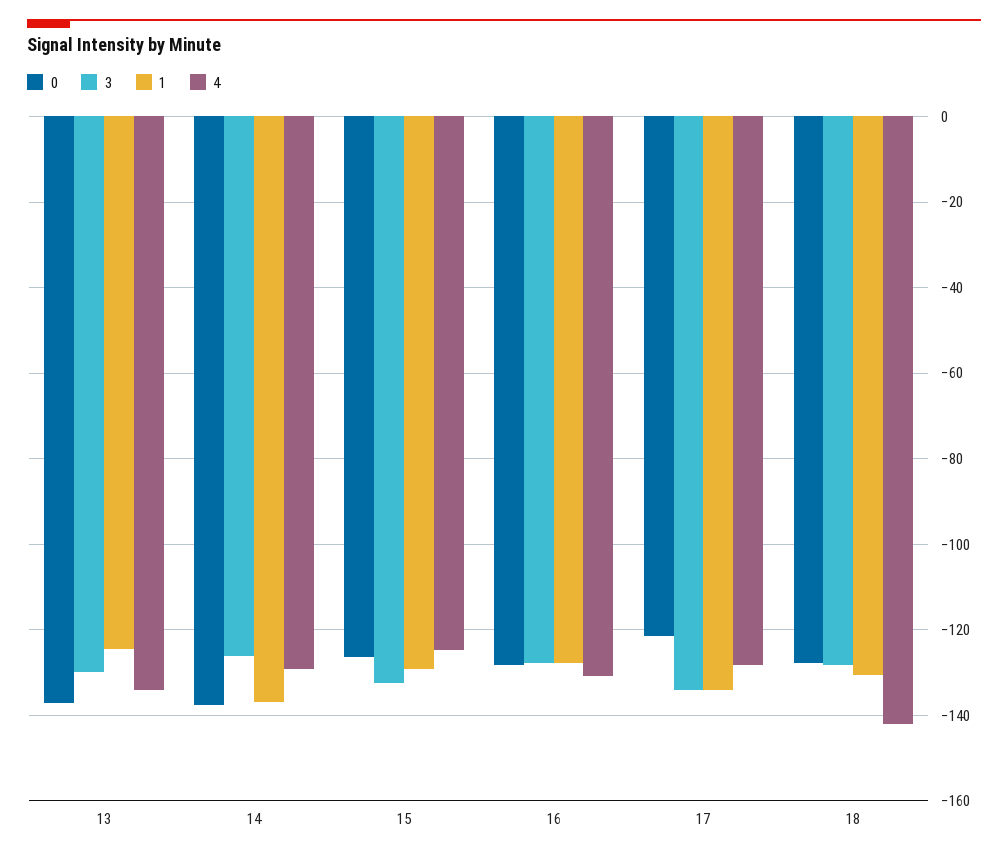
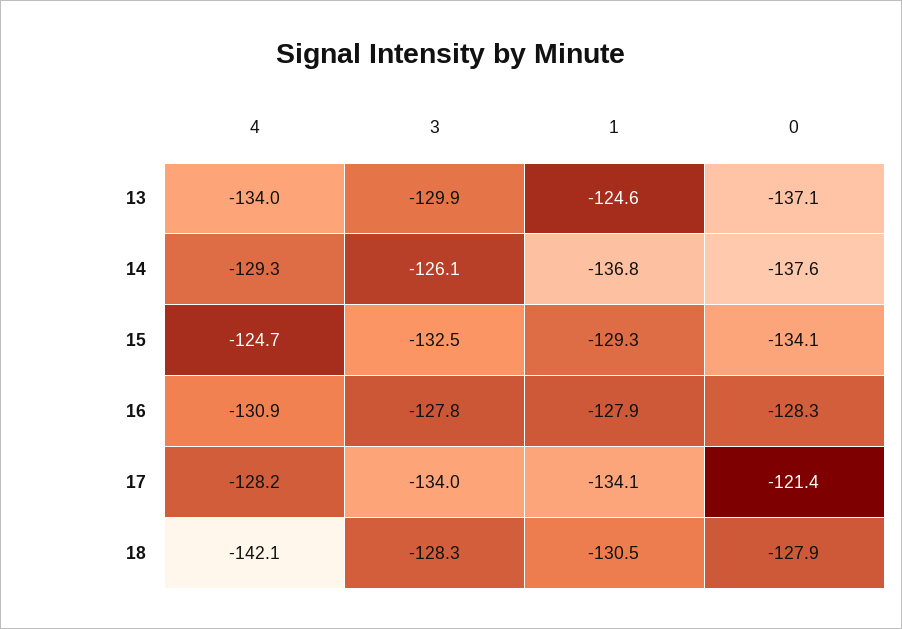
0, 15: -126 -> -134.1

